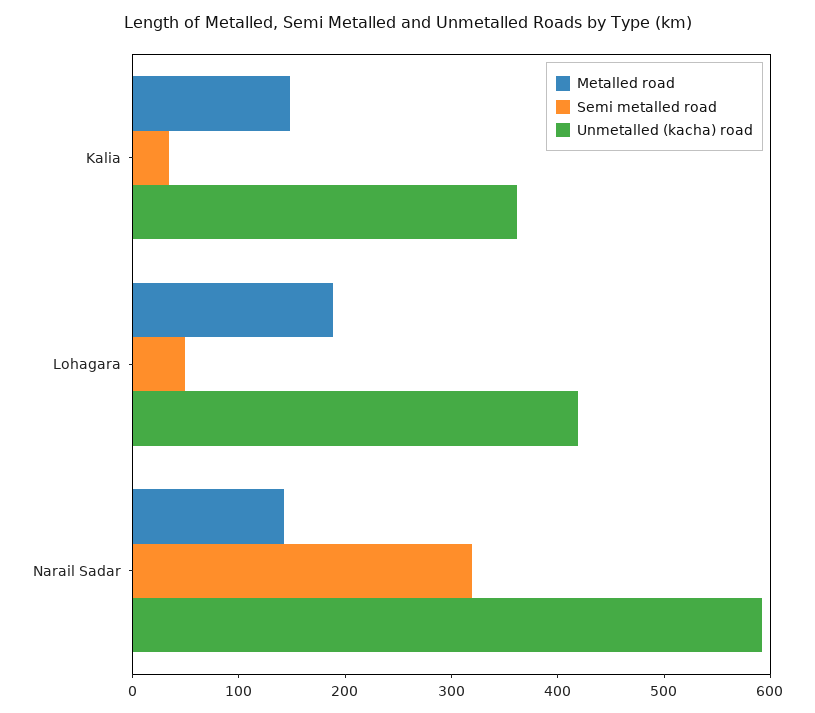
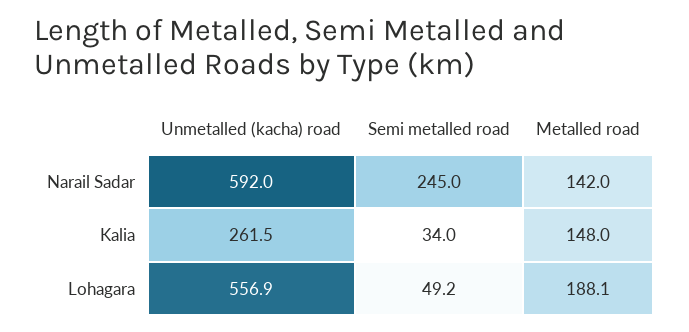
Unmetalled (kacha) road, Kalia: 360 -> 261.5
Unmetalled (kacha) road, Lohagara: 420 -> 556.9
Semi metalled road, Narail Sadar: 320 -> 245

